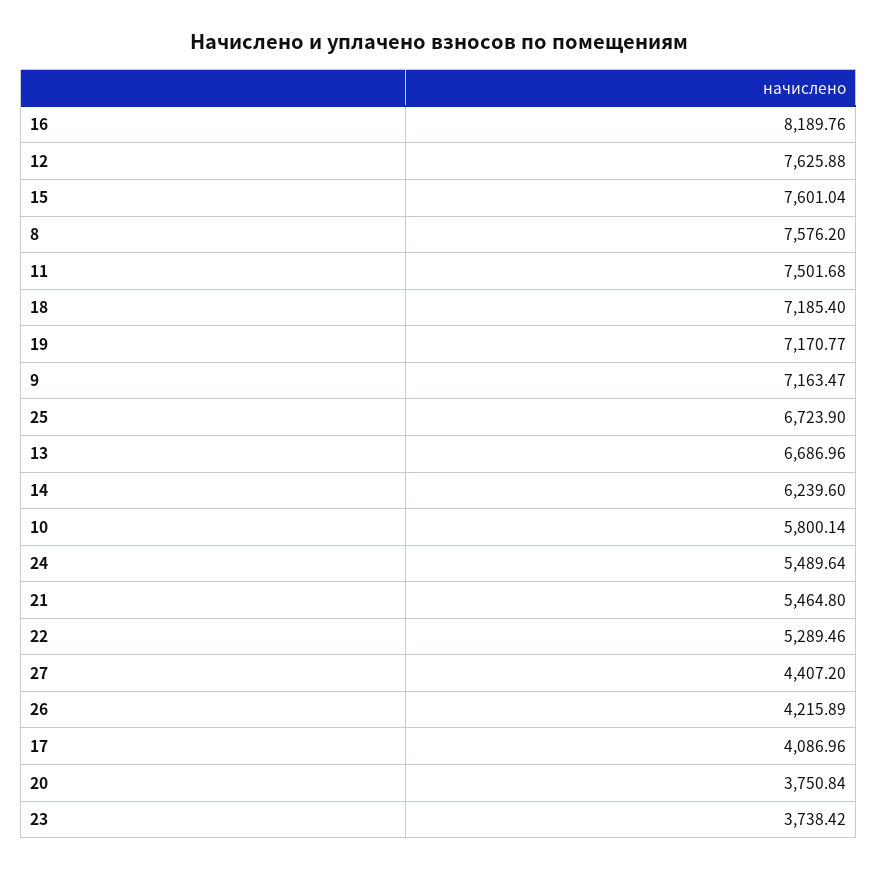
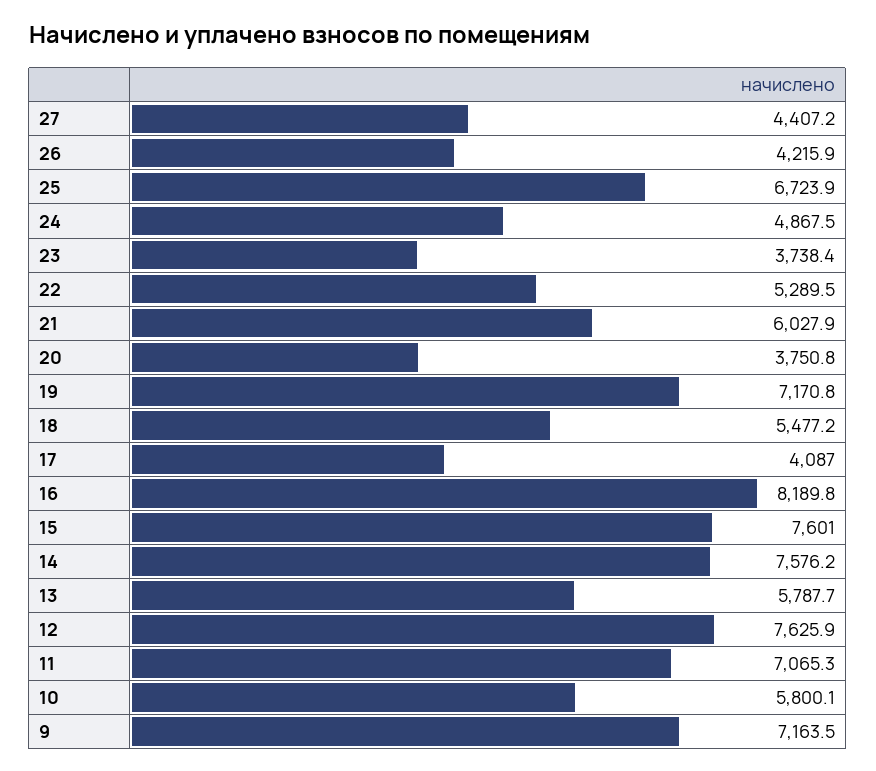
8: 7576.2 -> none
11: 7501.68 -> 7065.3
18: 7185.4 -> 5477.2
13: 6686.96 -> 5787.7
14: 6239.6 -> 7576.2
24: 5489.64 -> 4867.5
21: 5464.8 -> 6027.9

